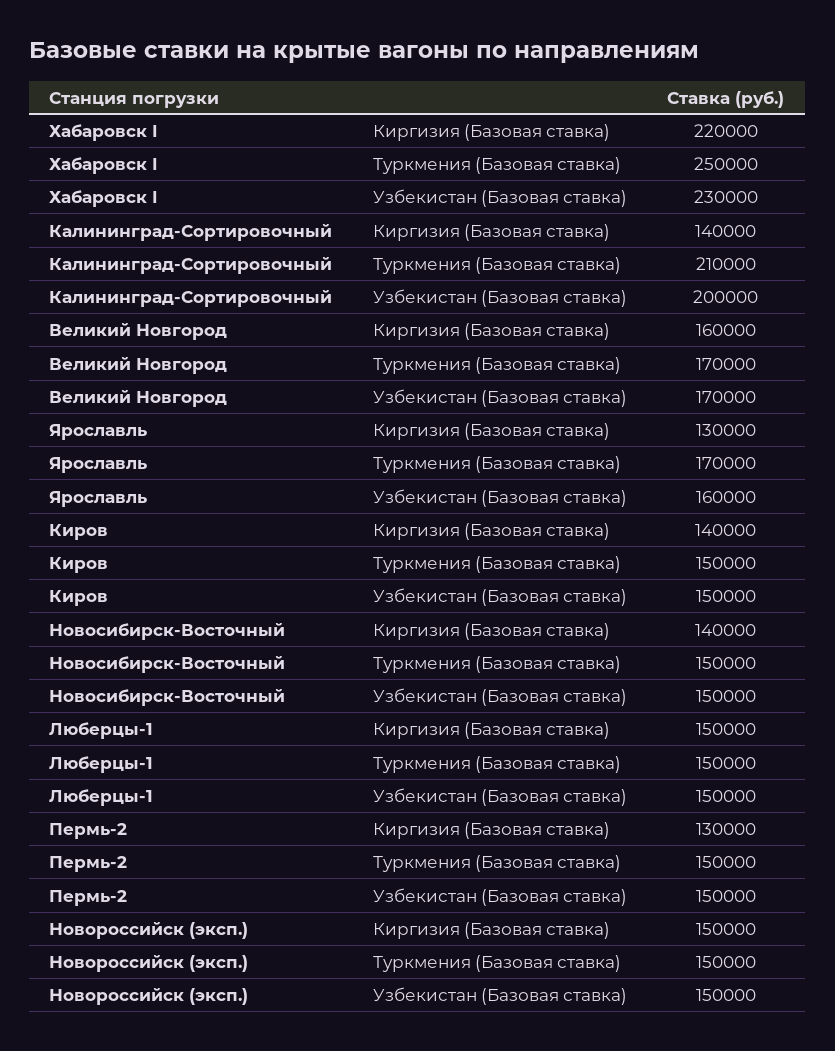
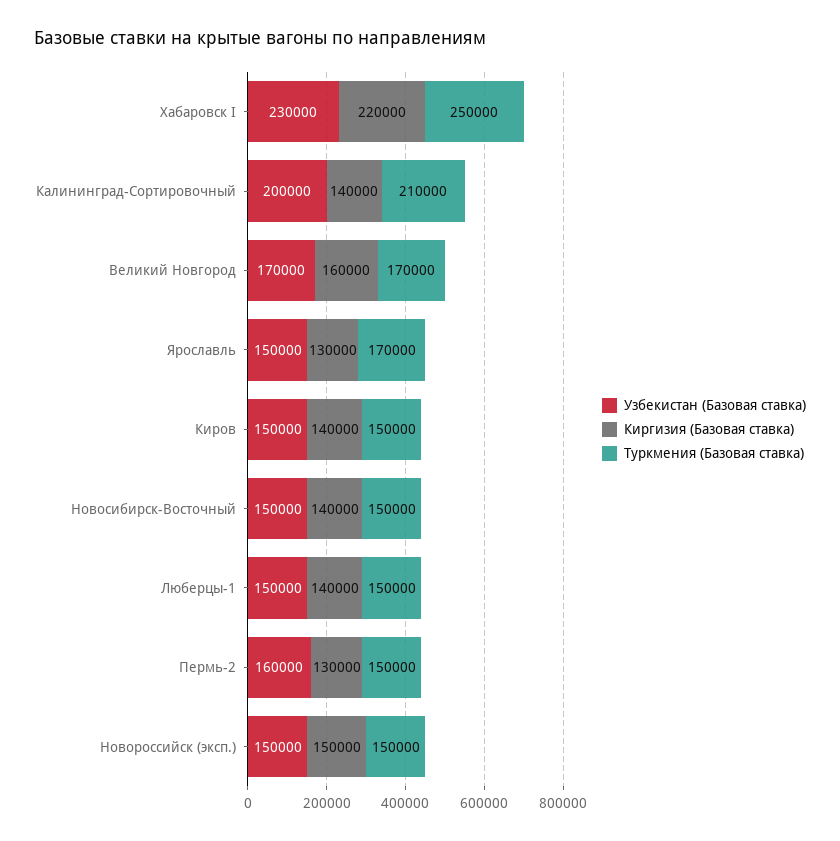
Узбекистан (Базовая ставка), Ярославль: 160000 -> 150000
Киргизия (Базовая ставка), Люберцы-1: 150000 -> 140000
Узбекистан (Базовая ставка), Пермь-2: 150000 -> 160000

